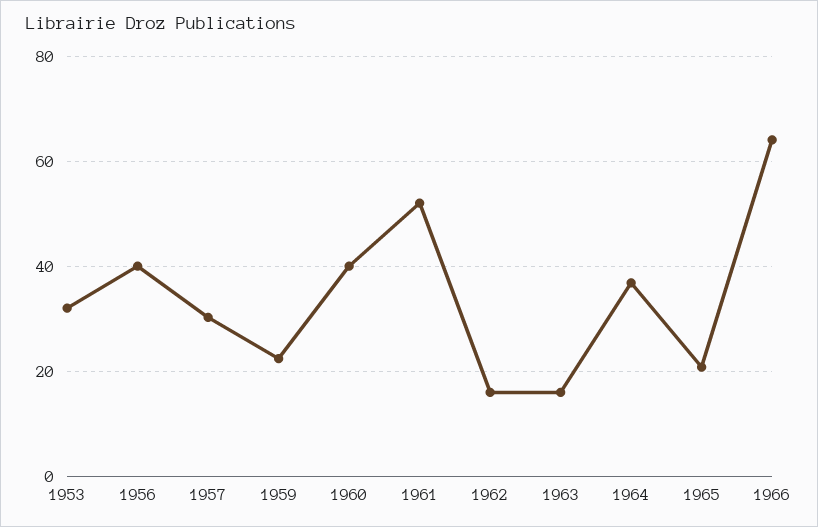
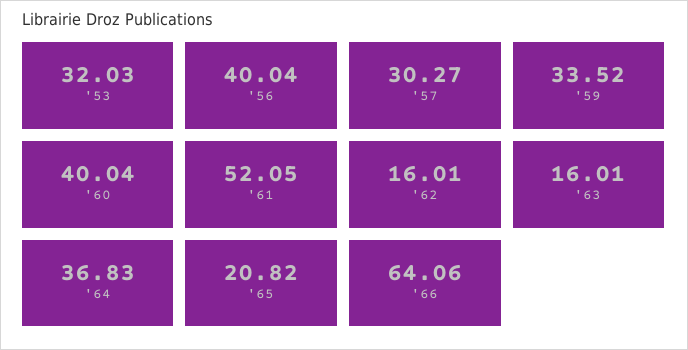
1959: 22 -> 33.52

